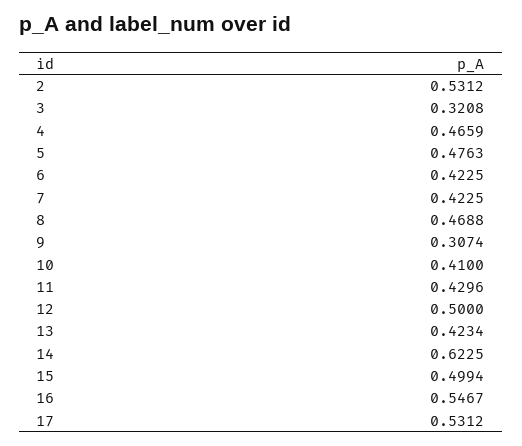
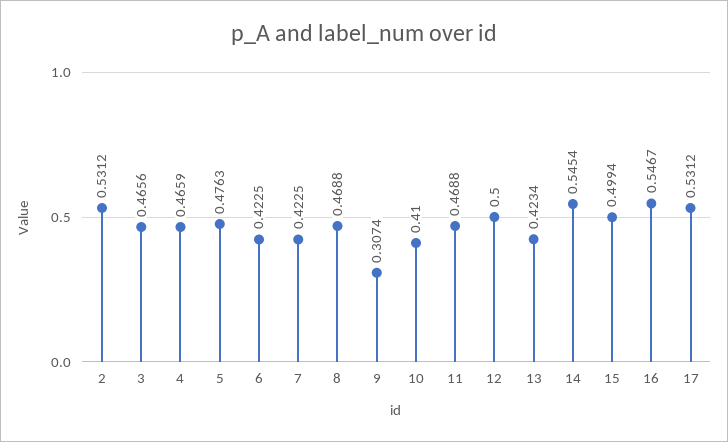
3: 0.3208 -> 0.4656
11: 0.4296 -> 0.4688
14: 0.6225 -> 0.5454

